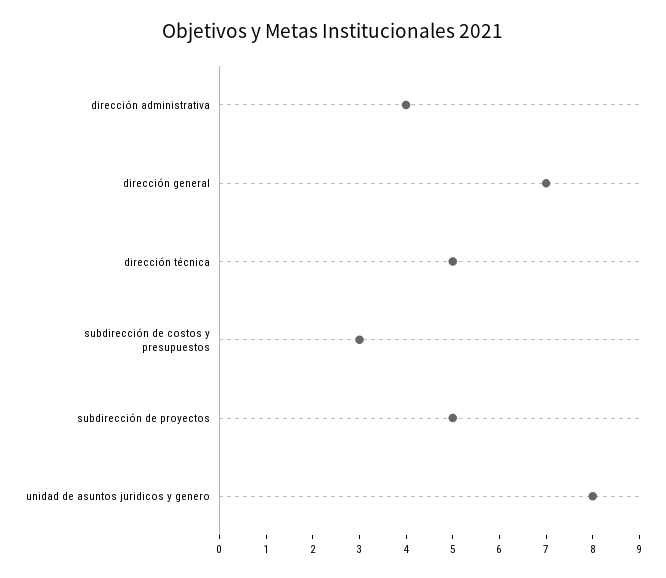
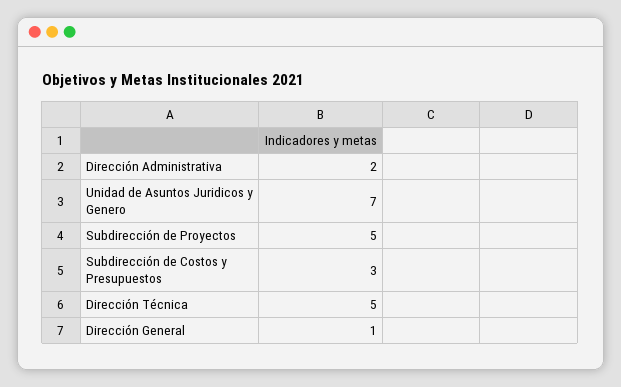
dirección administrativa: 4 -> 2
dirección general: 7 -> 1
unidad de asuntos juridicos y genero: 8 -> 7

